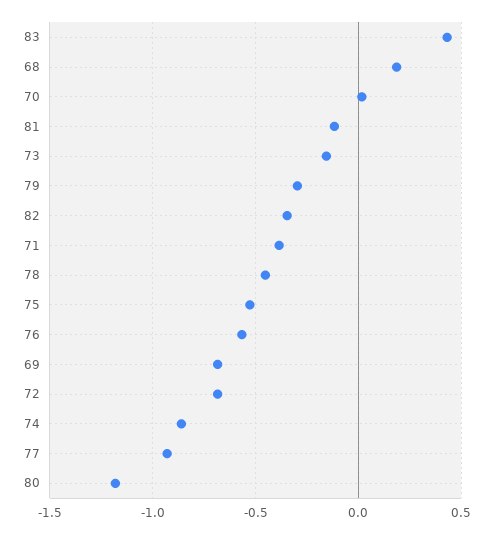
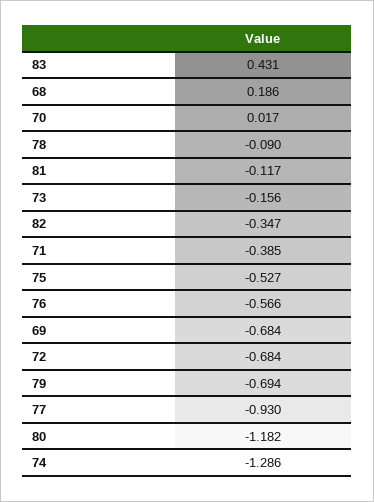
79: -0.3 -> -0.694
78: -0.45 -> -0.09
74: -0.85 -> -1.286

